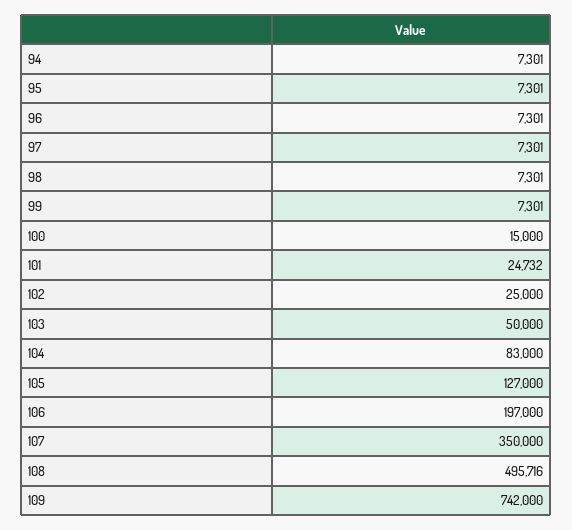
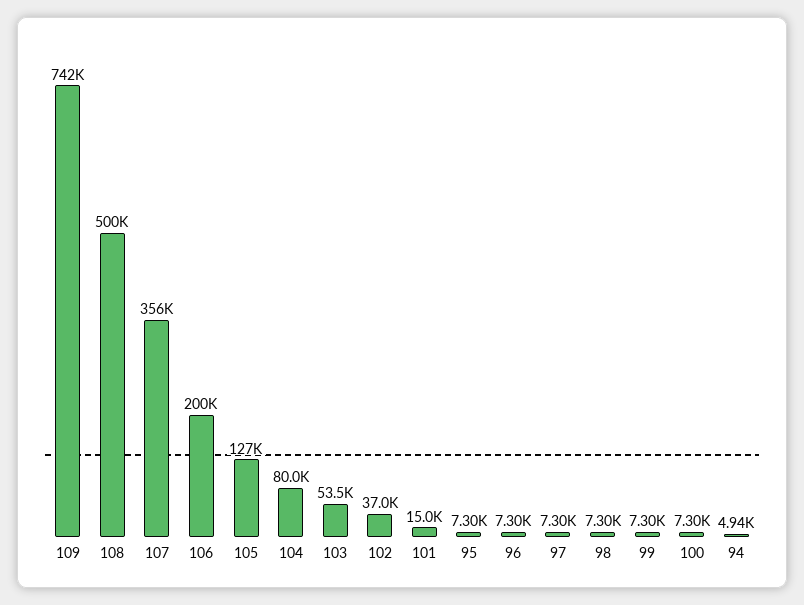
94: 7301 -> 4940
100: 15000 -> 7300
101: 24732 -> 15000
102: 25000 -> 37000
103: 50000 -> 53500
104: 83000 -> 80000
106: 197000 -> 200000
107: 350000 -> 356000
108: 495716 -> 500000

